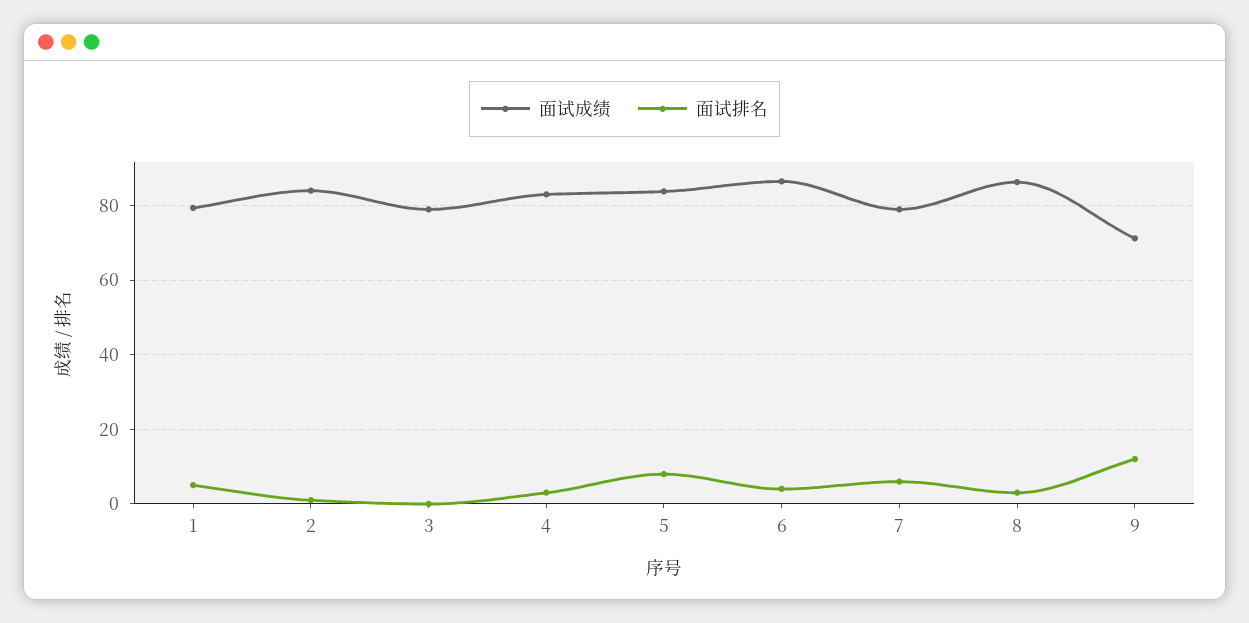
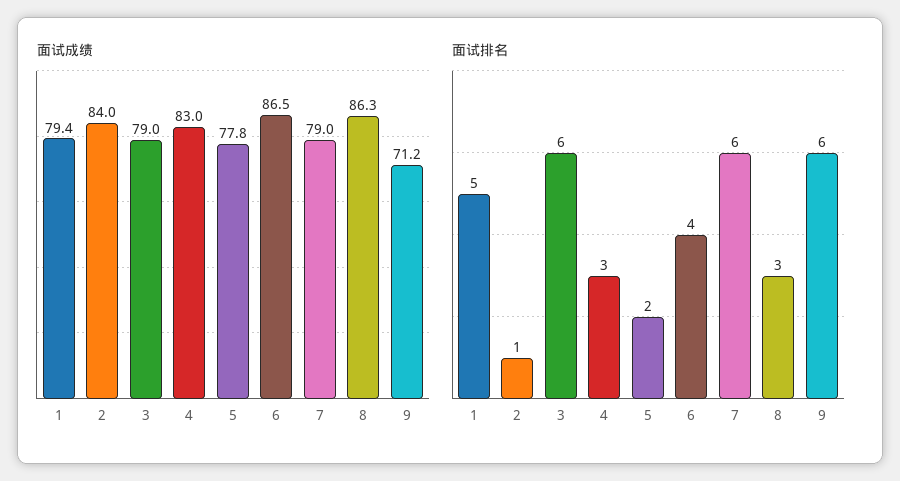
面试排名, 3: 0 -> 6
面试成绩, 5: 84 -> 77.8
面试排名, 5: 8 -> 2
面试排名, 9: 12 -> 6

